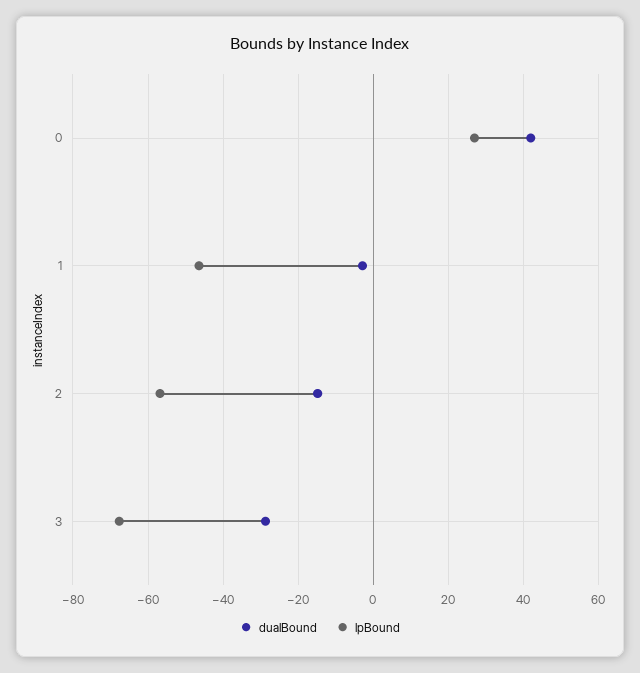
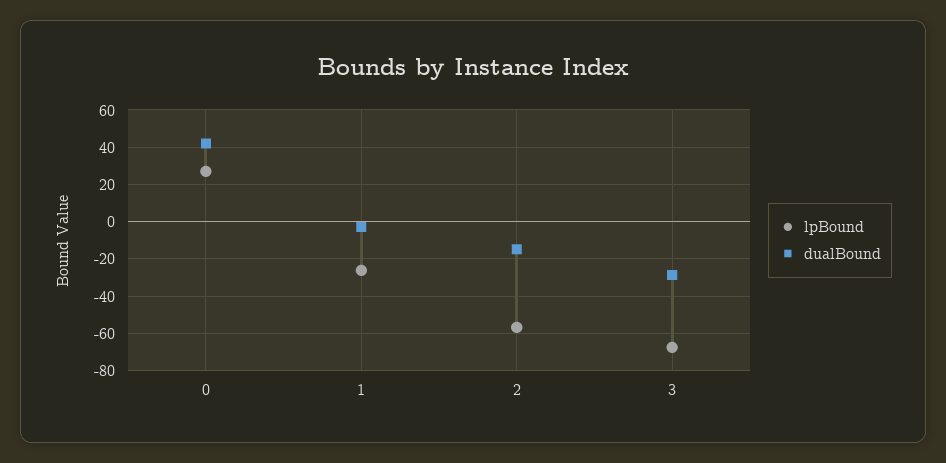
lpBound, 1: -46 -> -25

